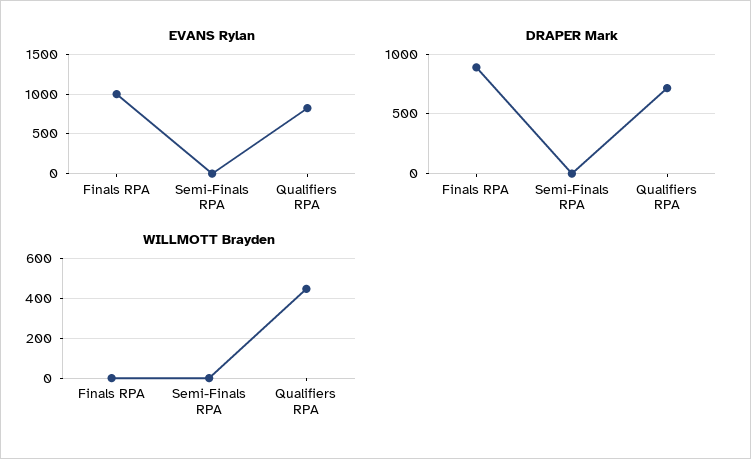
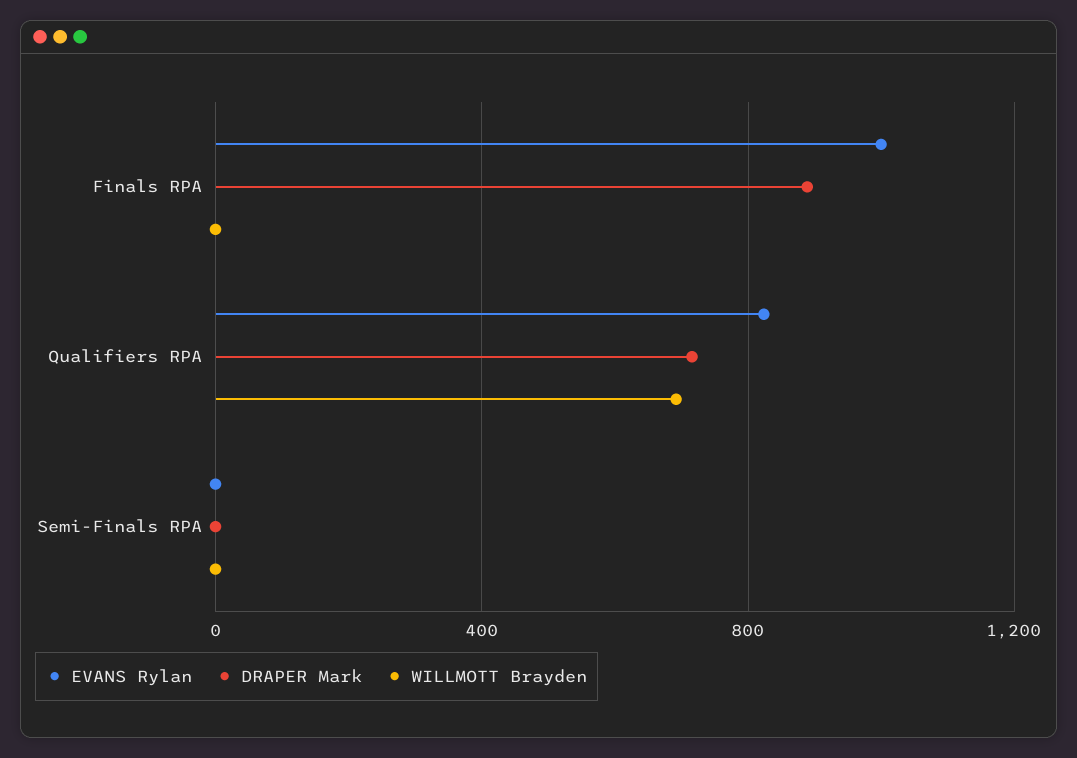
WILLMOTT Brayden, Qualifiers RPA: 450 -> 700

